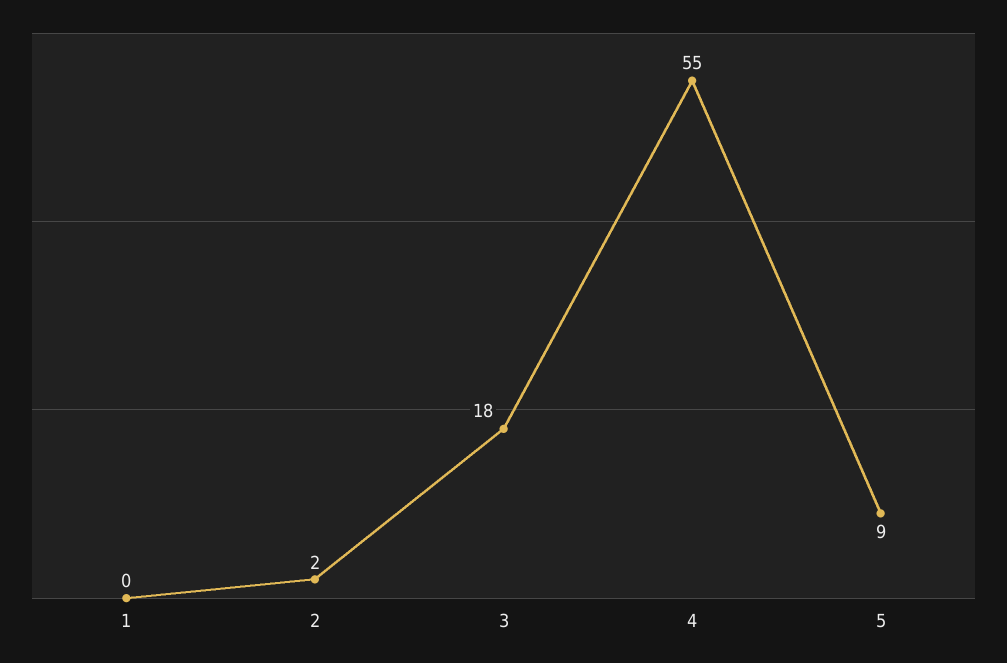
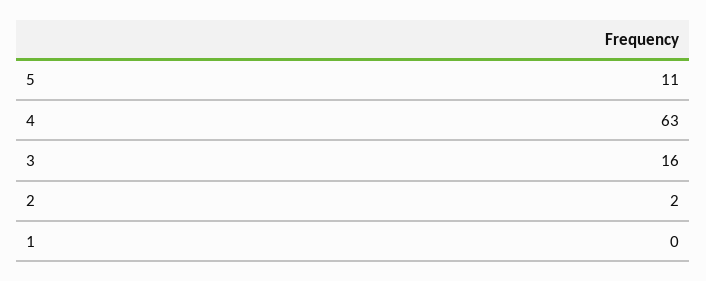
3: 18 -> 16
4: 55 -> 63
5: 9 -> 11

